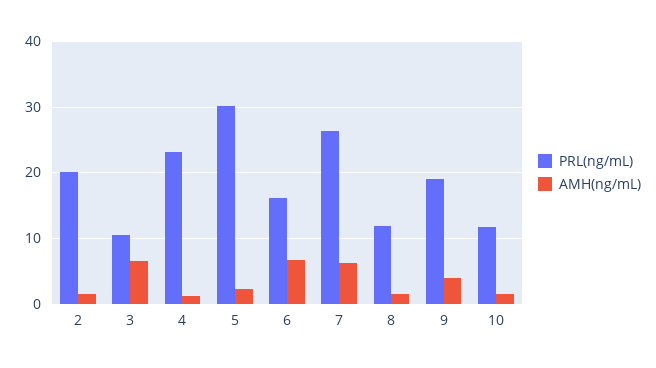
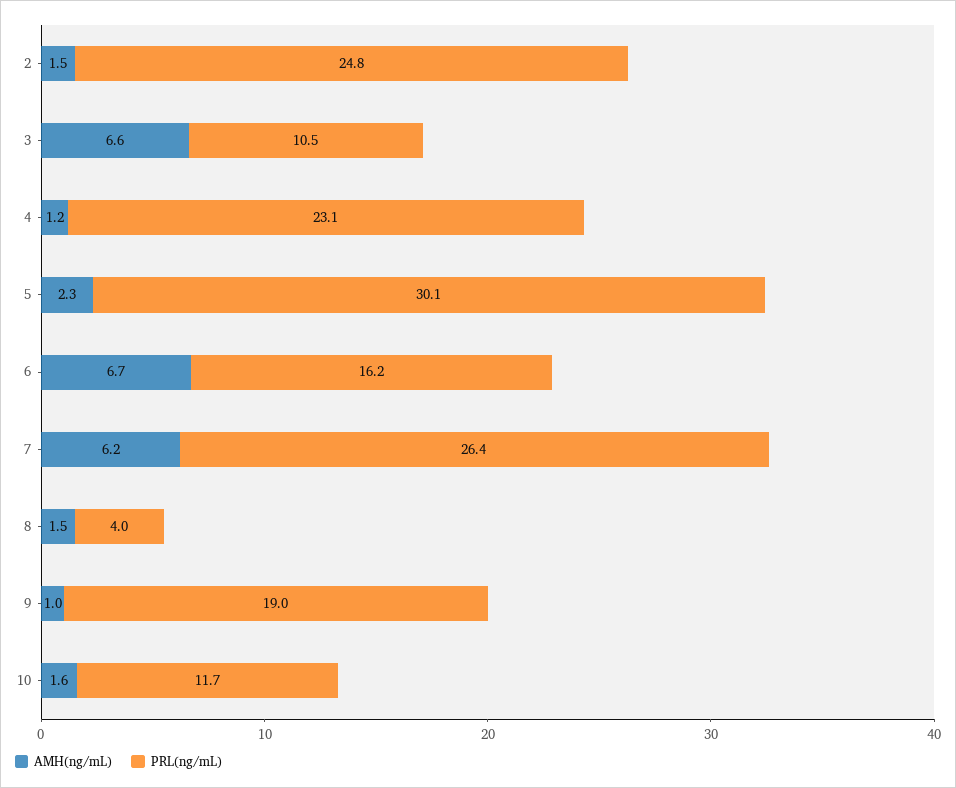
PRL(ng/mL), 2: 20 -> 24.8
PRL(ng/mL), 8: 12 -> 4
AMH(ng/mL), 9: 4 -> 1

